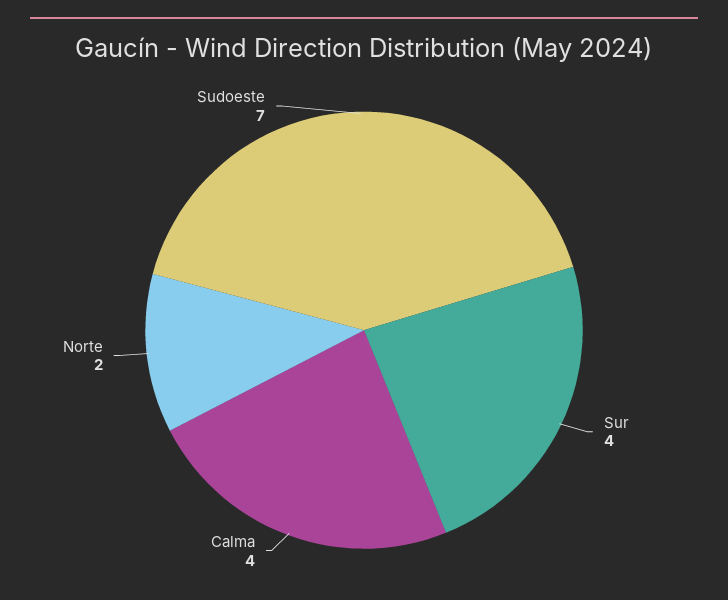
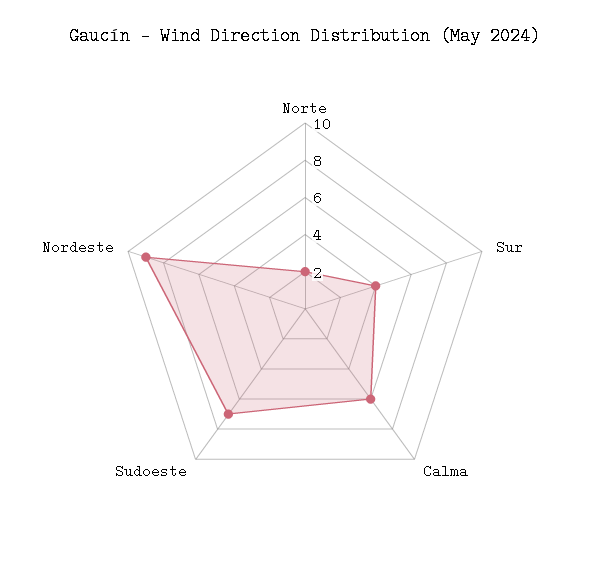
Calma: 4 -> 6
Nordeste: none -> 9

